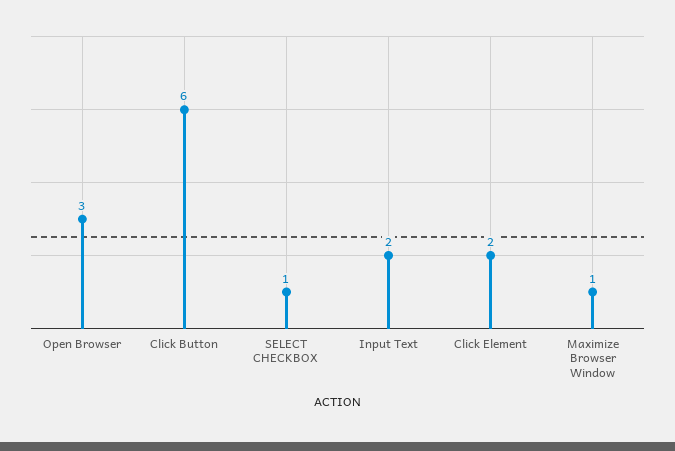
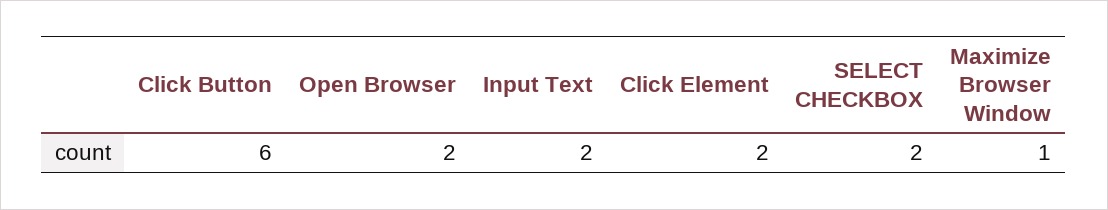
Open Browser: 3 -> 2
SELECT CHECKBOX: 1 -> 2

